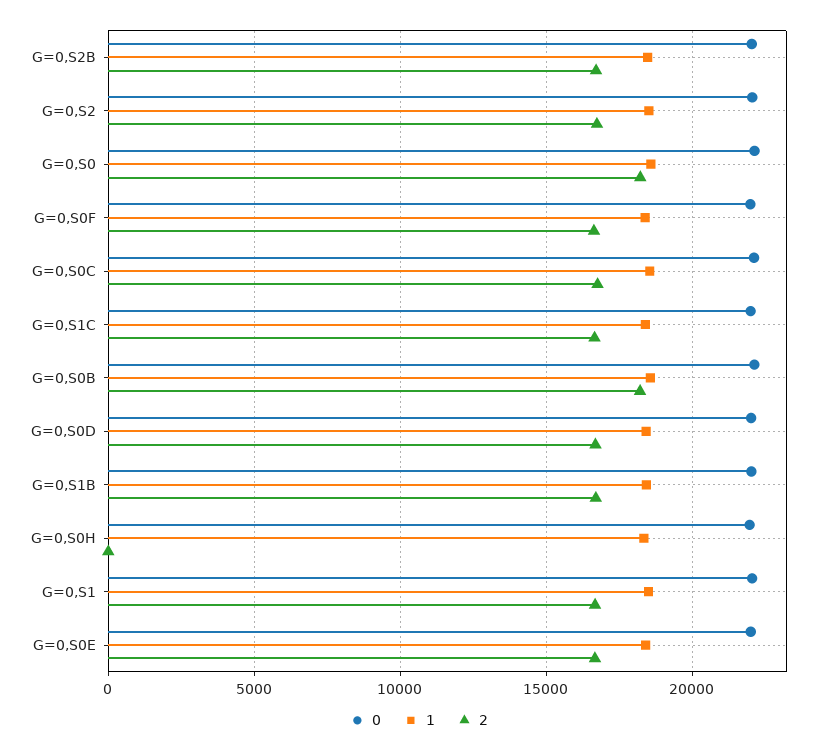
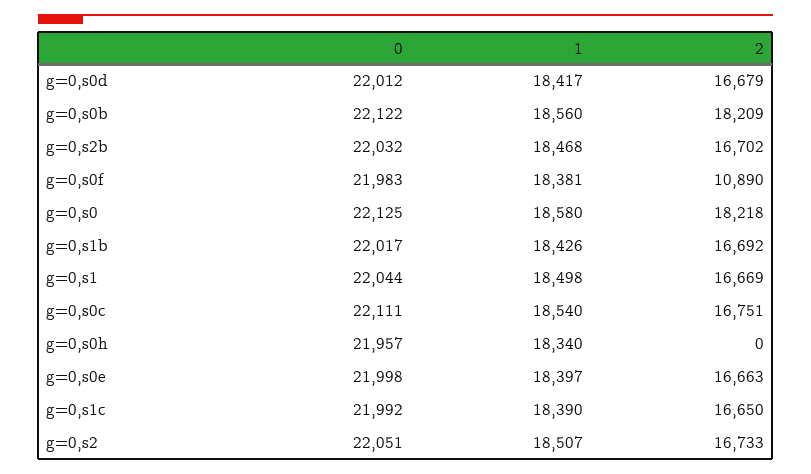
2, G=0,S0F: 16500 -> 10890

